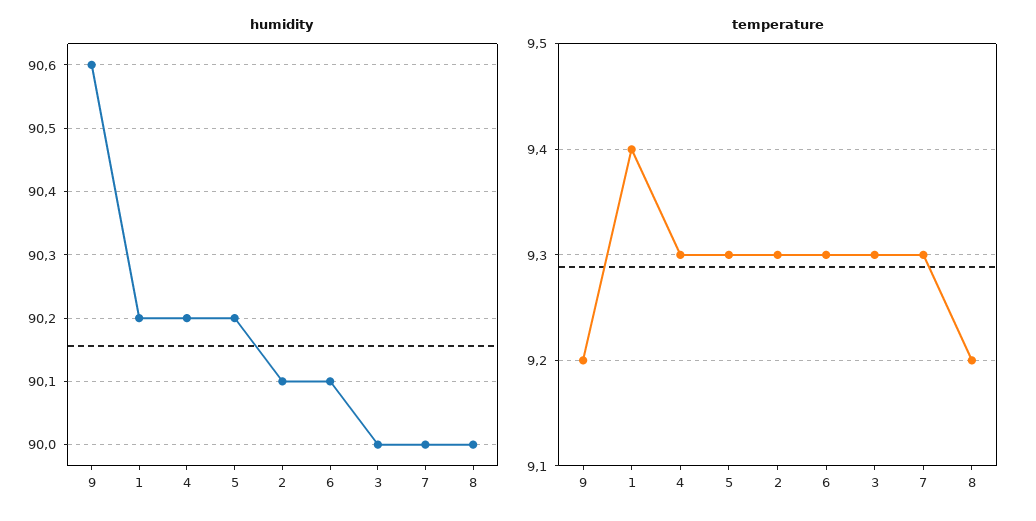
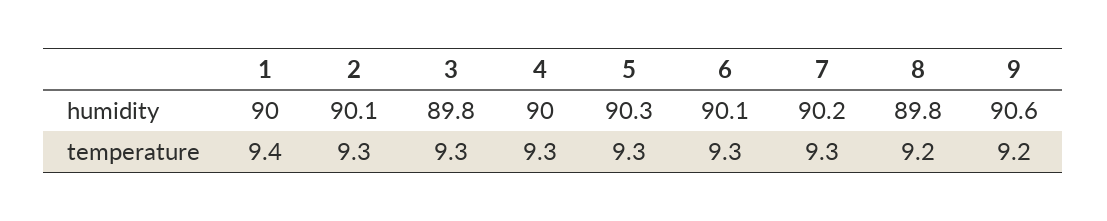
humidity, 1: 90.2 -> 90
humidity, 4: 90.2 -> 90
humidity, 5: 90.2 -> 90.3
humidity, 3: 90 -> 89.8
humidity, 7: 90 -> 90.2
humidity, 8: 90 -> 89.8

